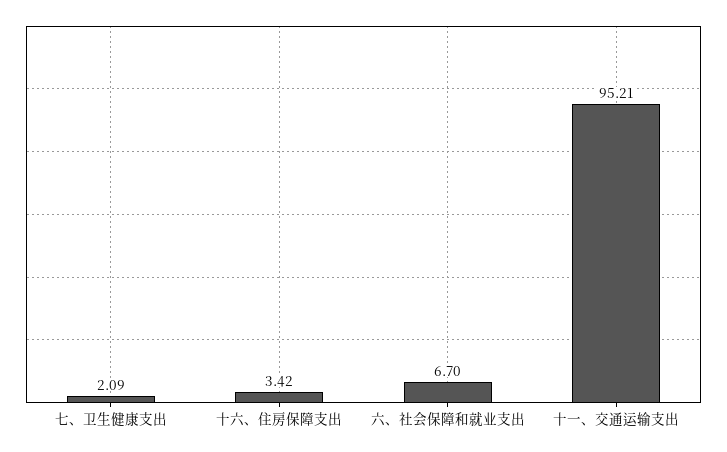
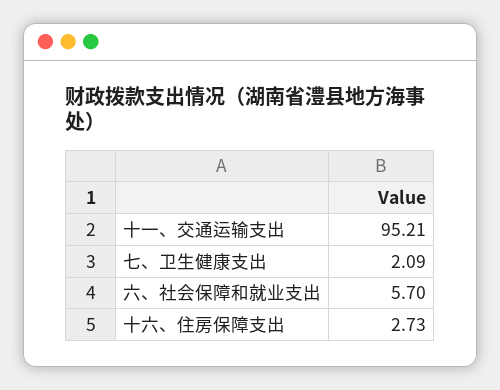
十六、住房保障支出: 3.42 -> 2.73
六、社会保障和就业支出: 6.7 -> 5.7

